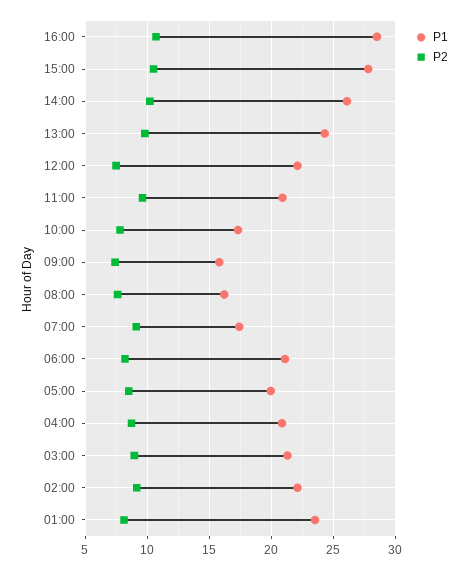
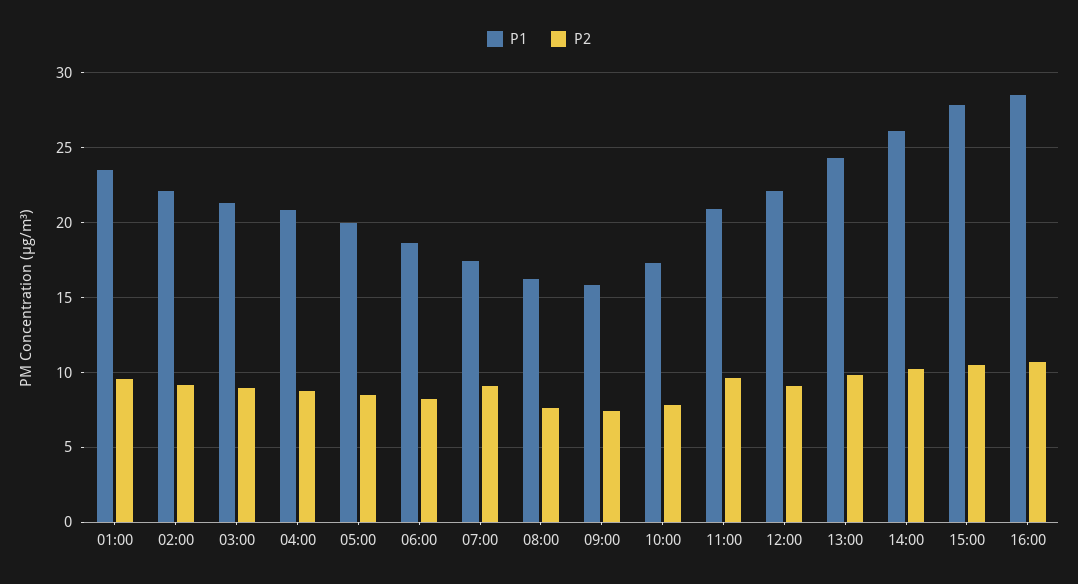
P2, 12:00: 7.5 -> 9
P1, 06:00: 21 -> 18.5
P2, 01:00: 8 -> 9.5

